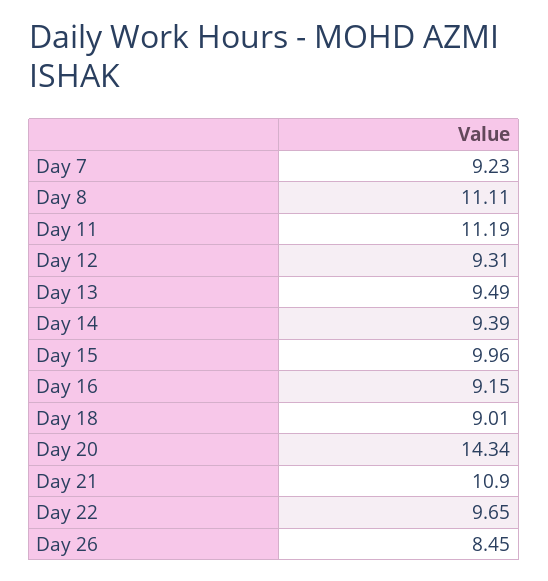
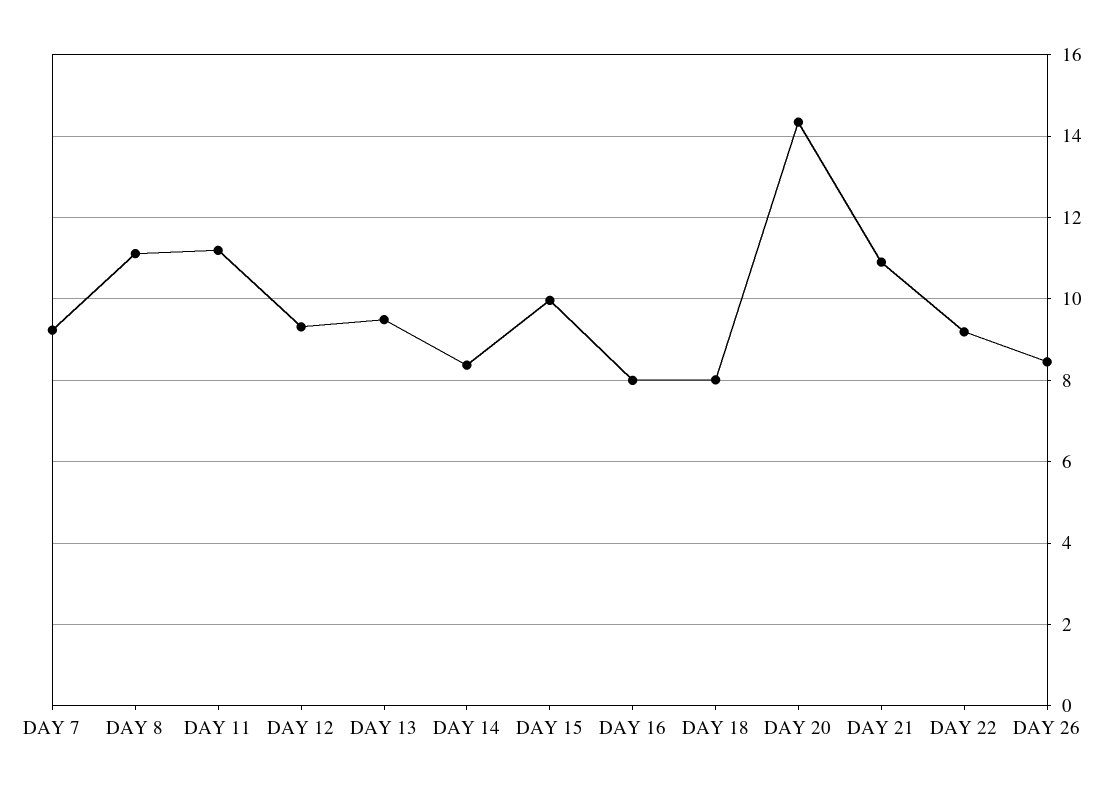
Day 14: 9.39 -> 8.4
Day 16: 9.15 -> 8
Day 18: 9.01 -> 8
Day 22: 9.65 -> 9.2

